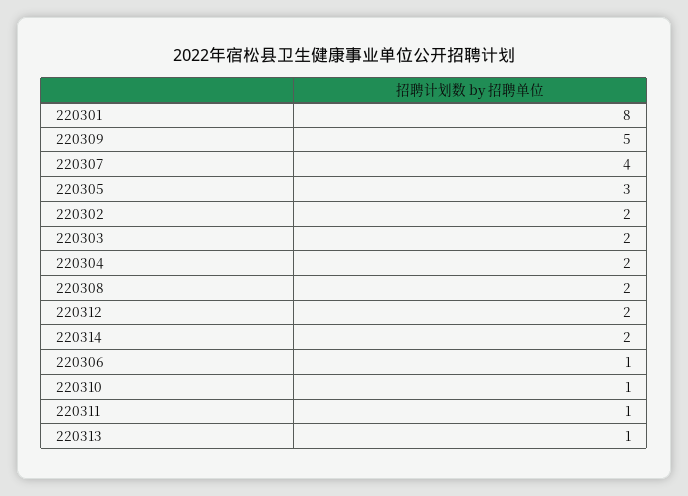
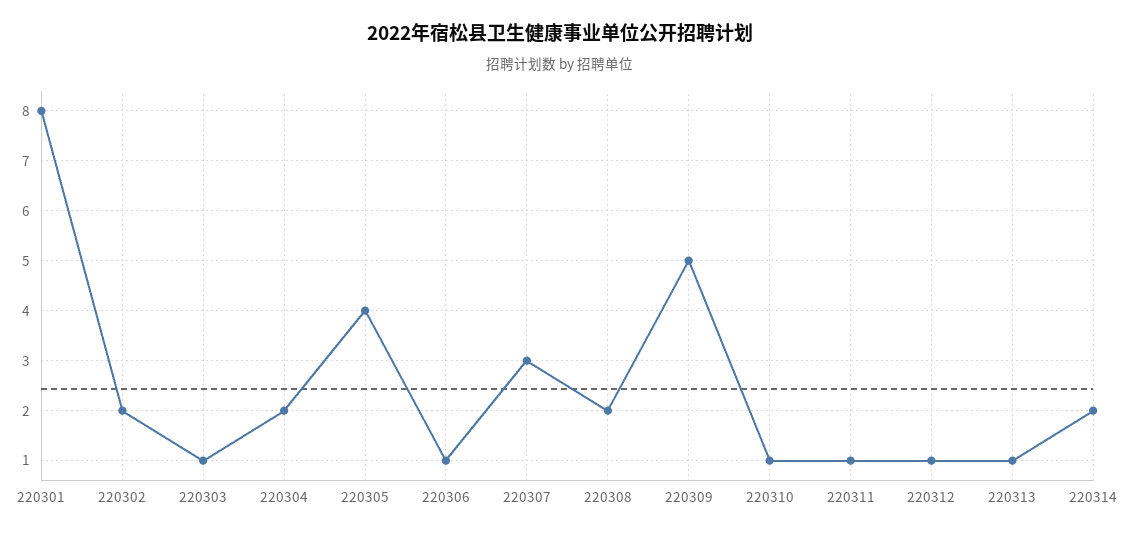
220307: 4 -> 3
220305: 3 -> 4
220303: 2 -> 1
220312: 2 -> 1

